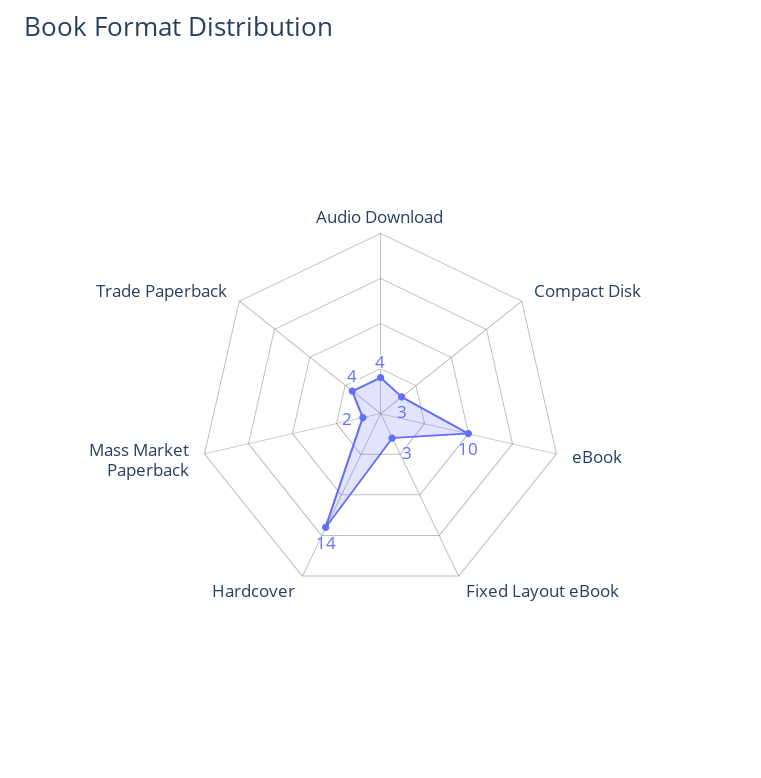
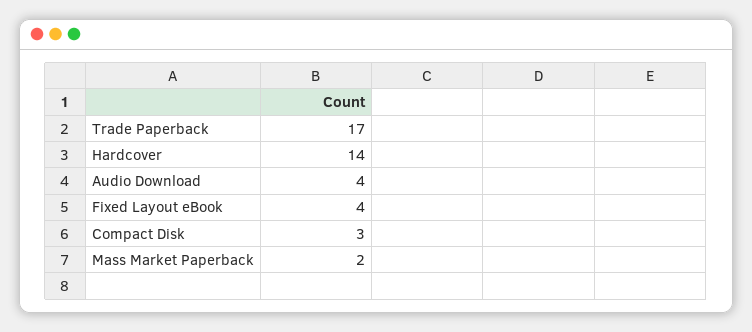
eBook: 10 -> none
Fixed Layout eBook: 3 -> 4
Trade Paperback: 4 -> 17

